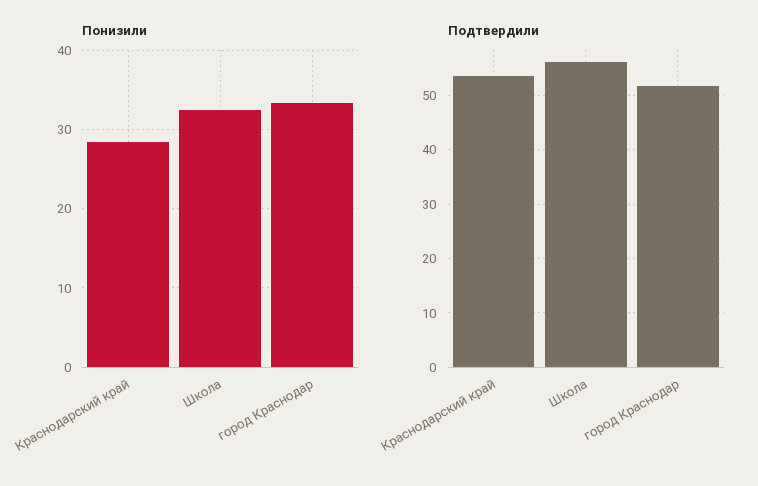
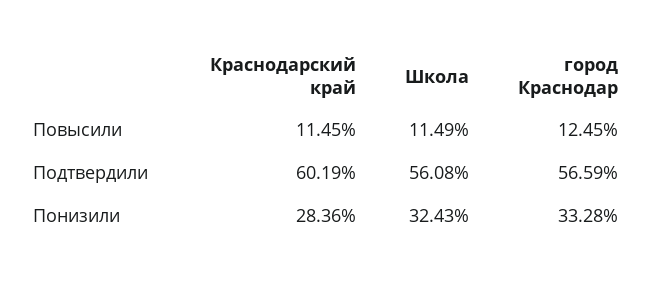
Подтвердили, Краснодарский край: 54 -> 60.19
Подтвердили, город Краснодар: 52 -> 56.59
Повысили, Краснодарский край: none -> 11.45
Повысили, Школа: none -> 11.49
Повысили, город Краснодар: none -> 12.45

